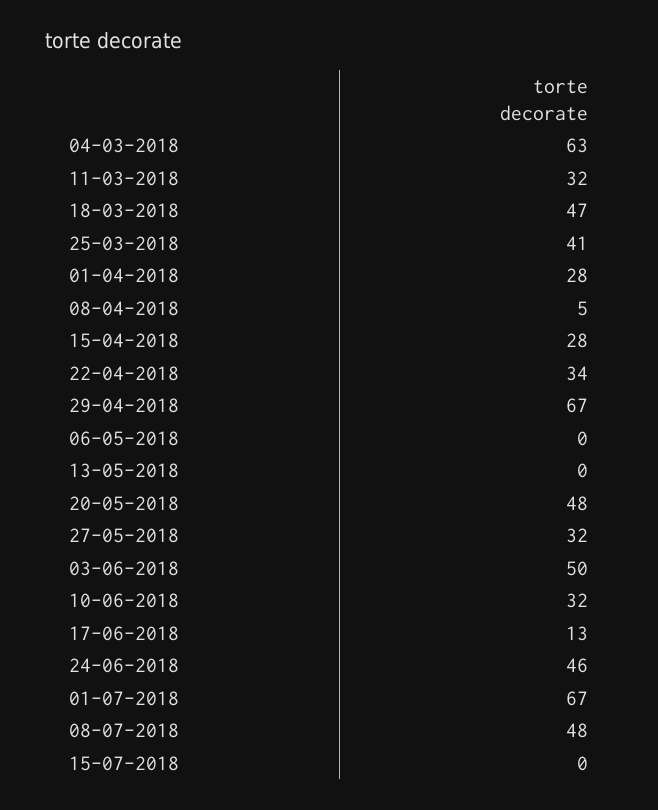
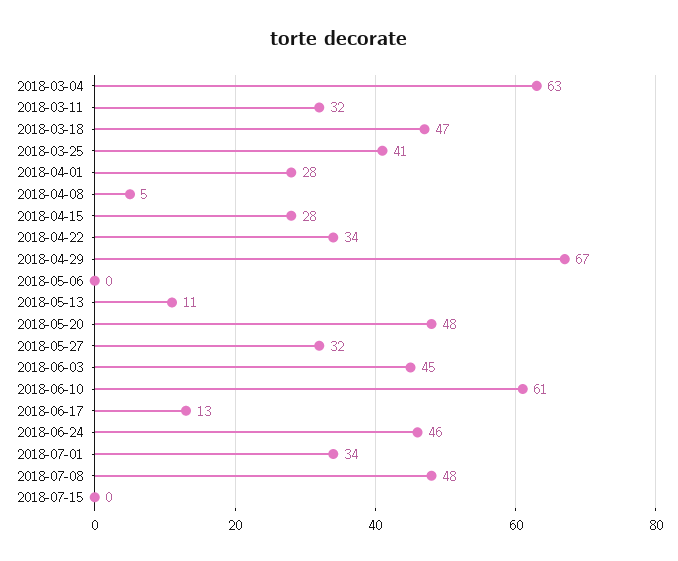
13-05-2018: 0 -> 11
03-06-2018: 50 -> 45
10-06-2018: 32 -> 61
01-07-2018: 67 -> 34

